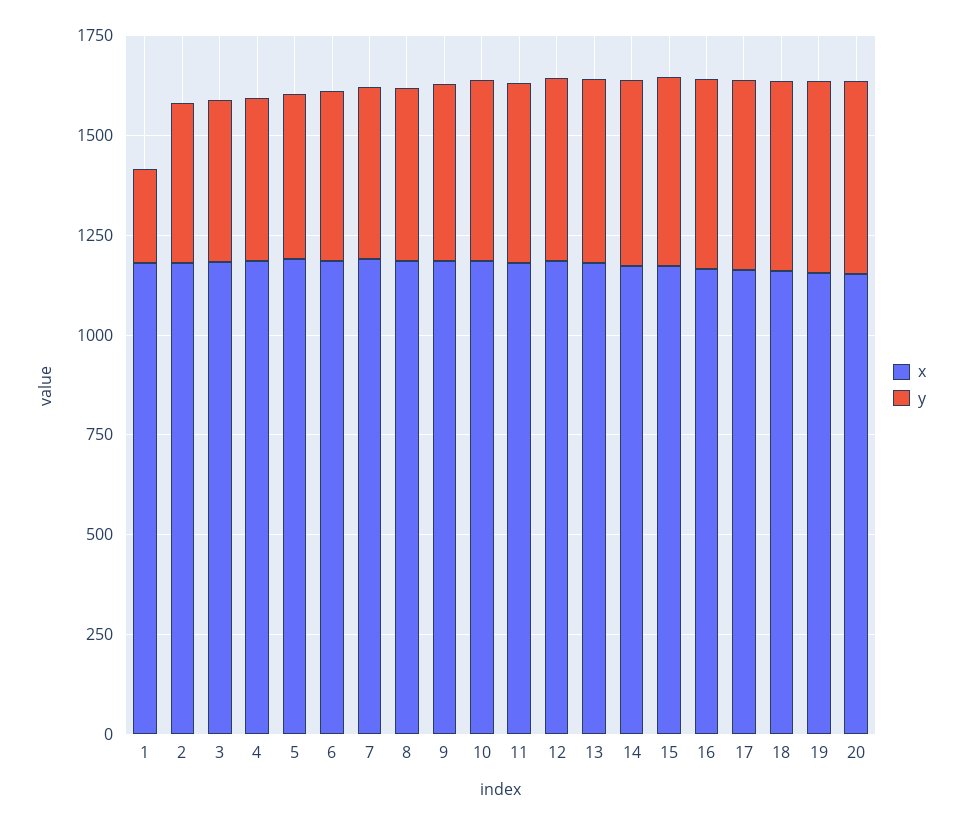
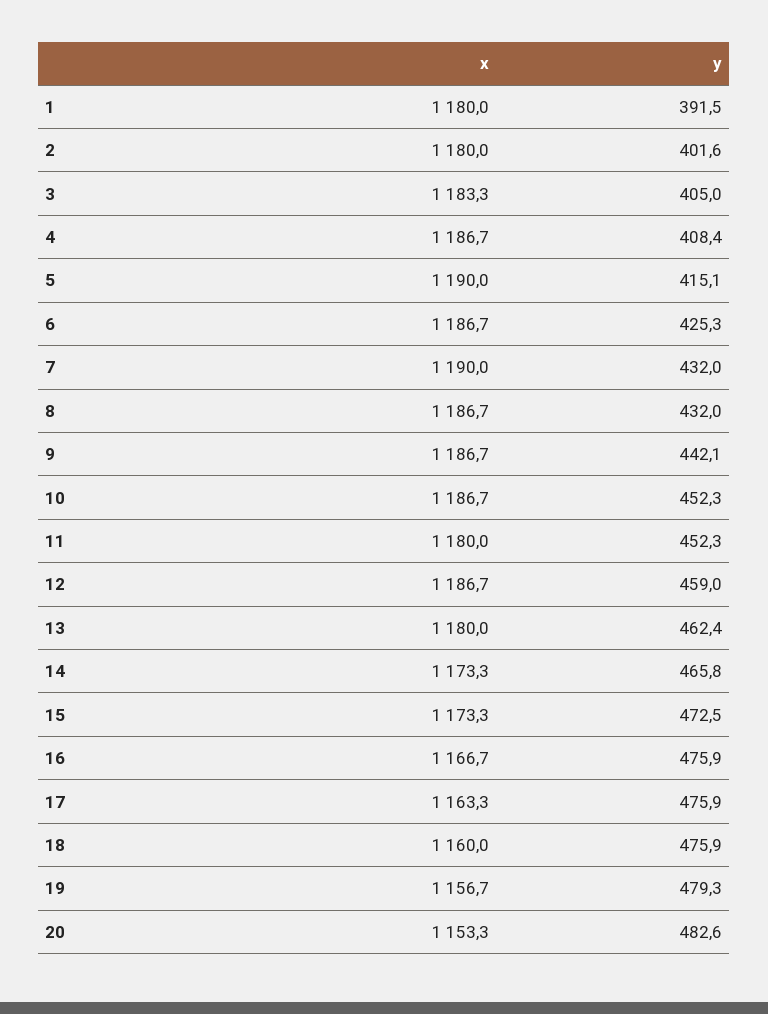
y, 1: 250 -> 391.5

